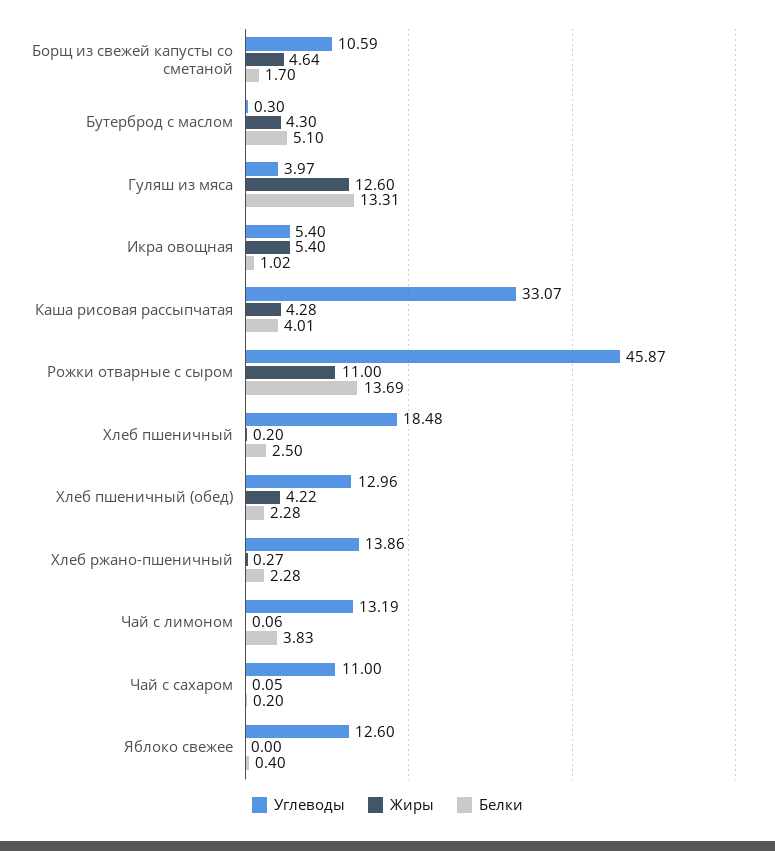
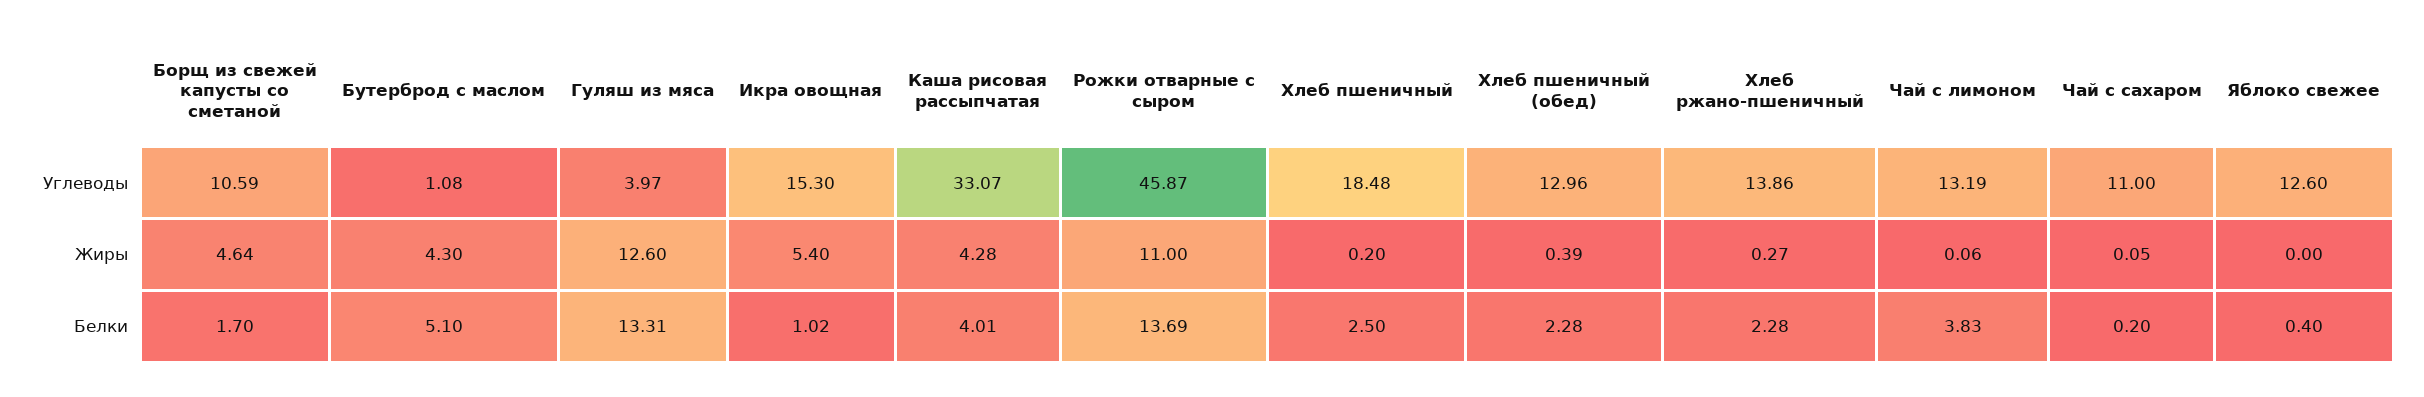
Углеводы, Бутерброд с маслом: 0.3 -> 1.08
Углеводы, Икра овощная: 5.4 -> 15.3
Жиры, Хлеб пшеничный (обед): 4.22 -> 0.39

